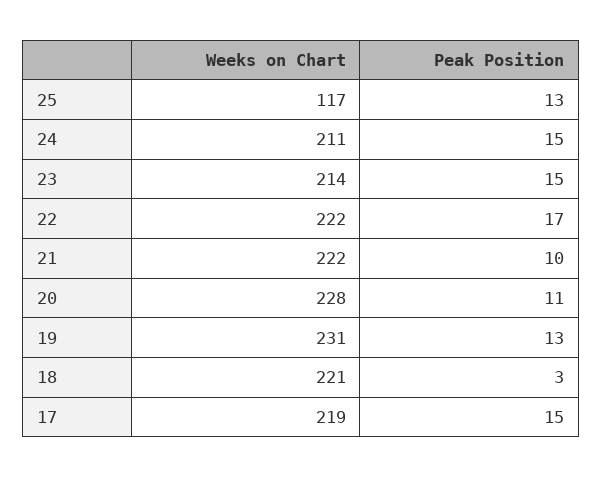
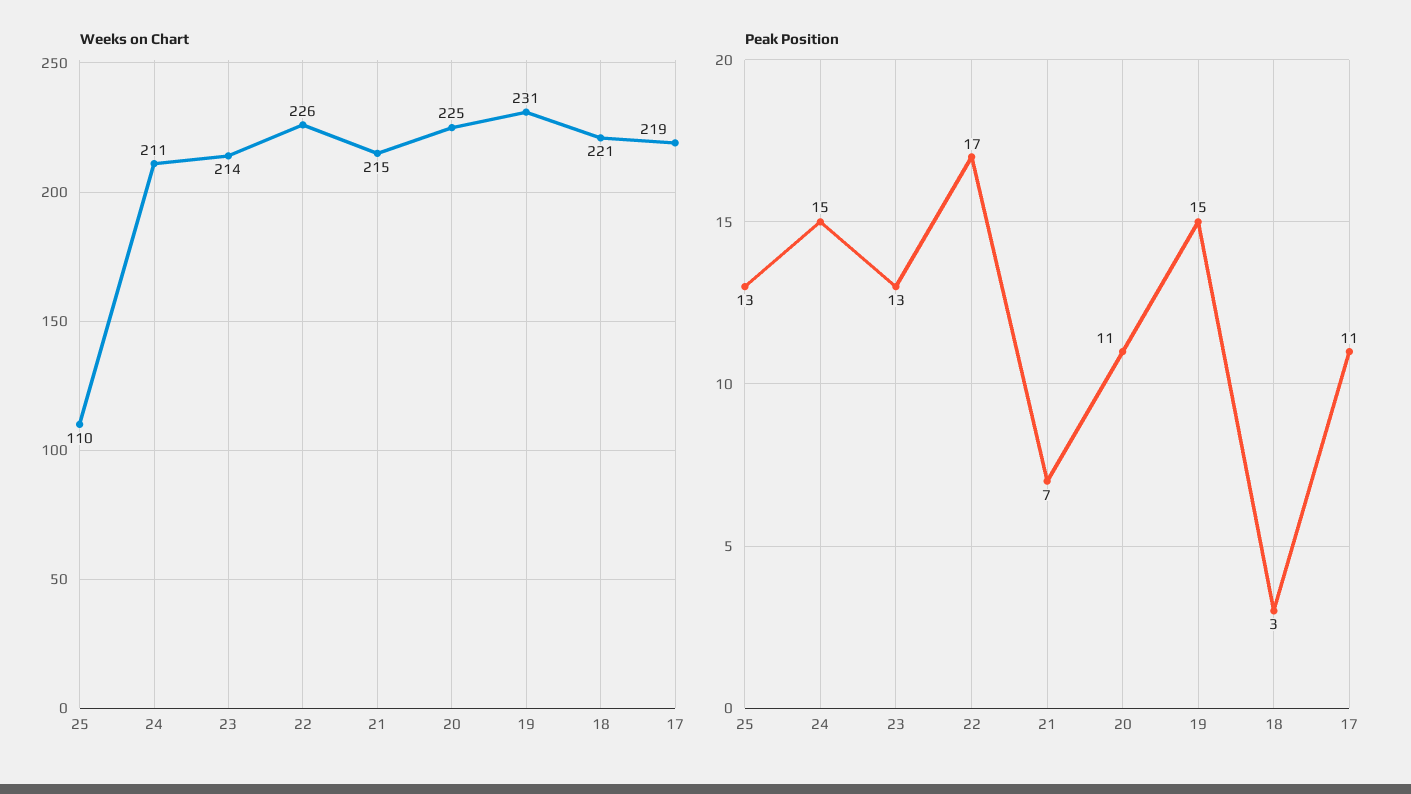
Weeks on Chart, 25: 117 -> 110
Peak Position, 23: 15 -> 13
Weeks on Chart, 22: 222 -> 226
Weeks on Chart, 21: 222 -> 215
Peak Position, 21: 10 -> 7
Weeks on Chart, 20: 228 -> 225
Peak Position, 19: 13 -> 15
Peak Position, 17: 15 -> 11

